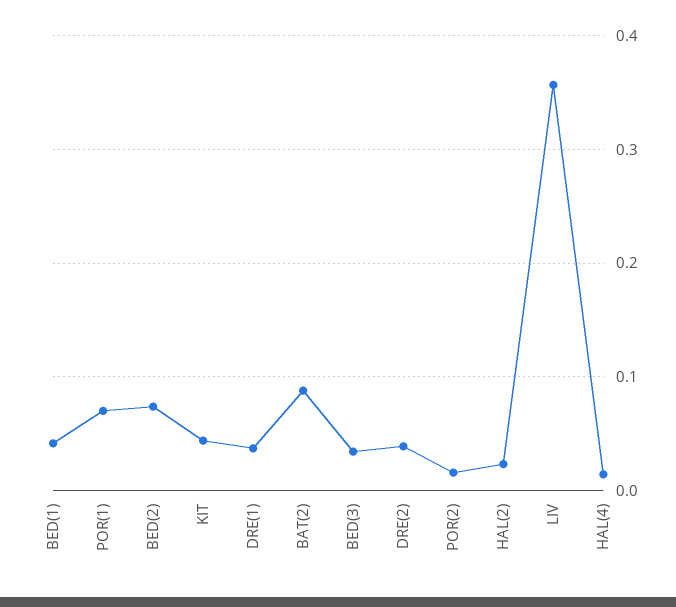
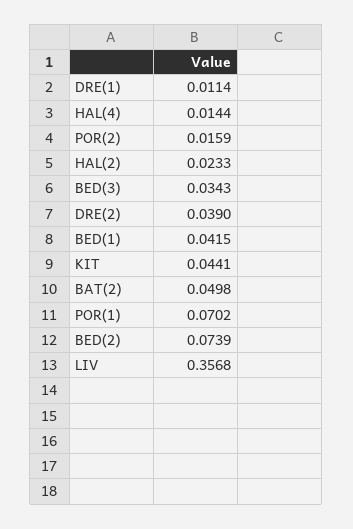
DRE(1): 0.04 -> 0.0114
BAT(2): 0.09 -> 0.0498

